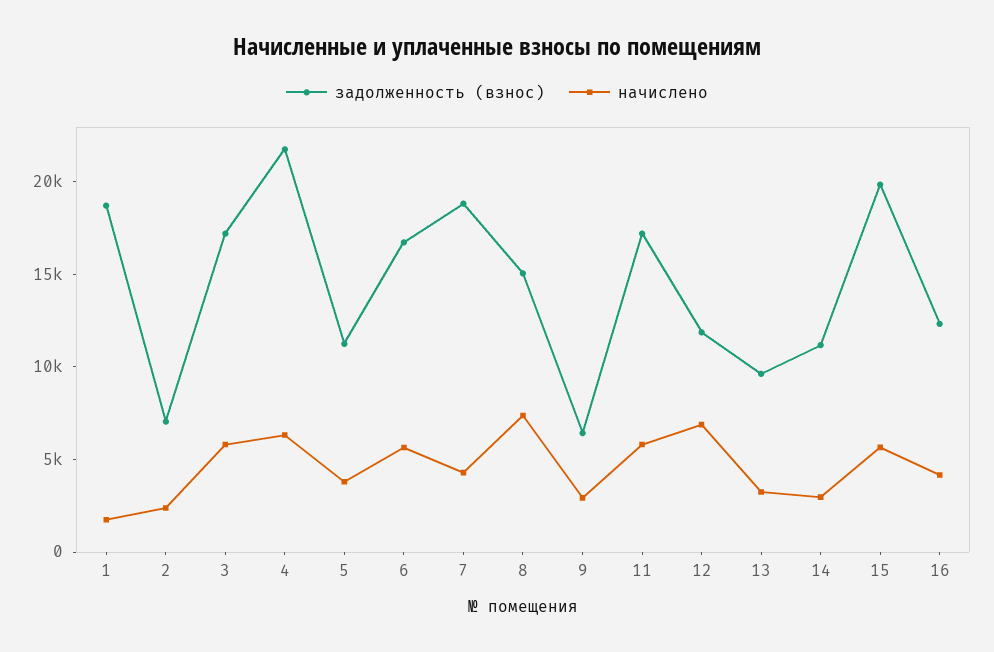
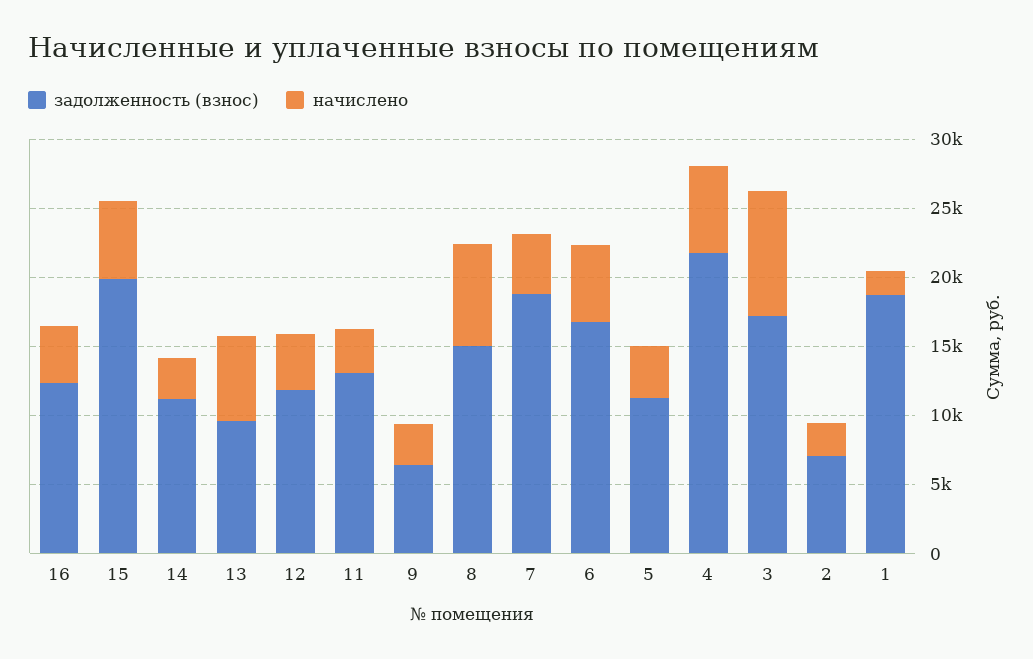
начислено, 3: 6000 -> 9000
задолженность (взнос), 11: 17000 -> 13000
начислено, 11: 6000 -> 3000
начислено, 12: 7000 -> 4000
начислено, 13: 3000 -> 6000

